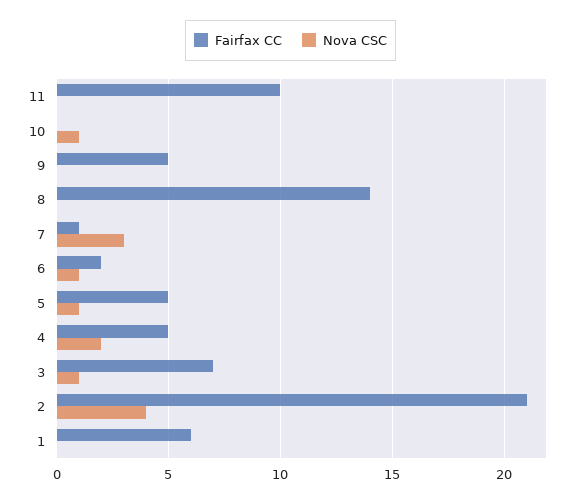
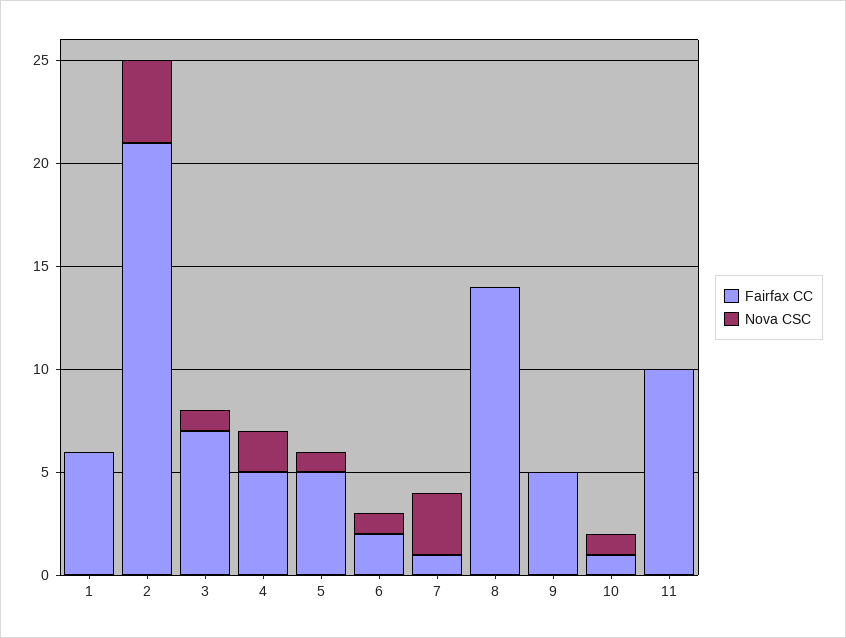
Fairfax CC, 10: 0 -> 1

